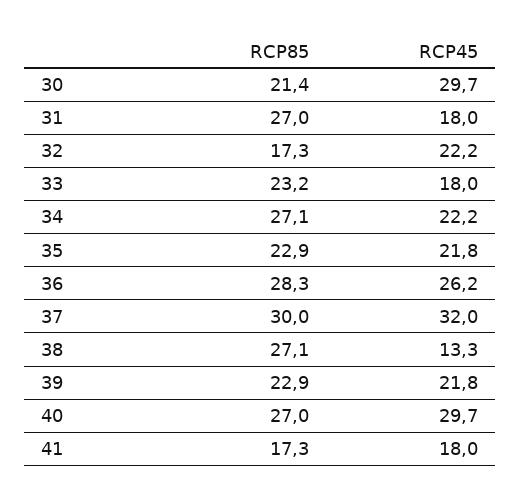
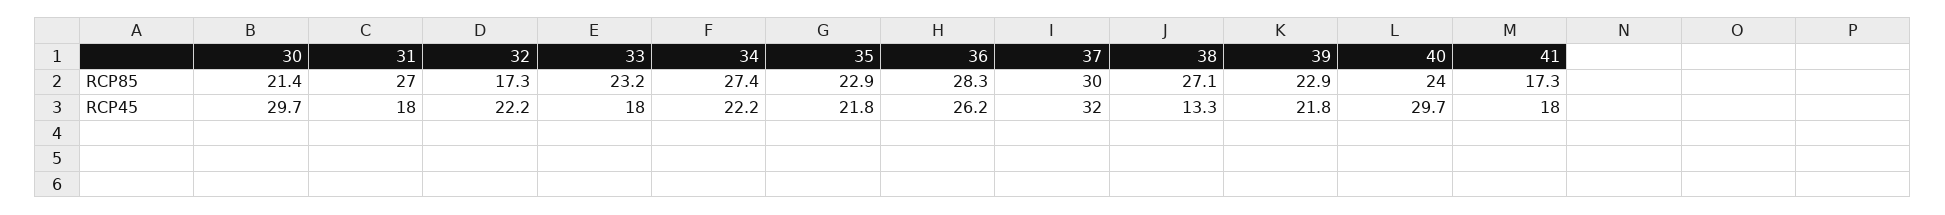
RCP85, 34: 27.1 -> 27.4
RCP85, 40: 27 -> 24

